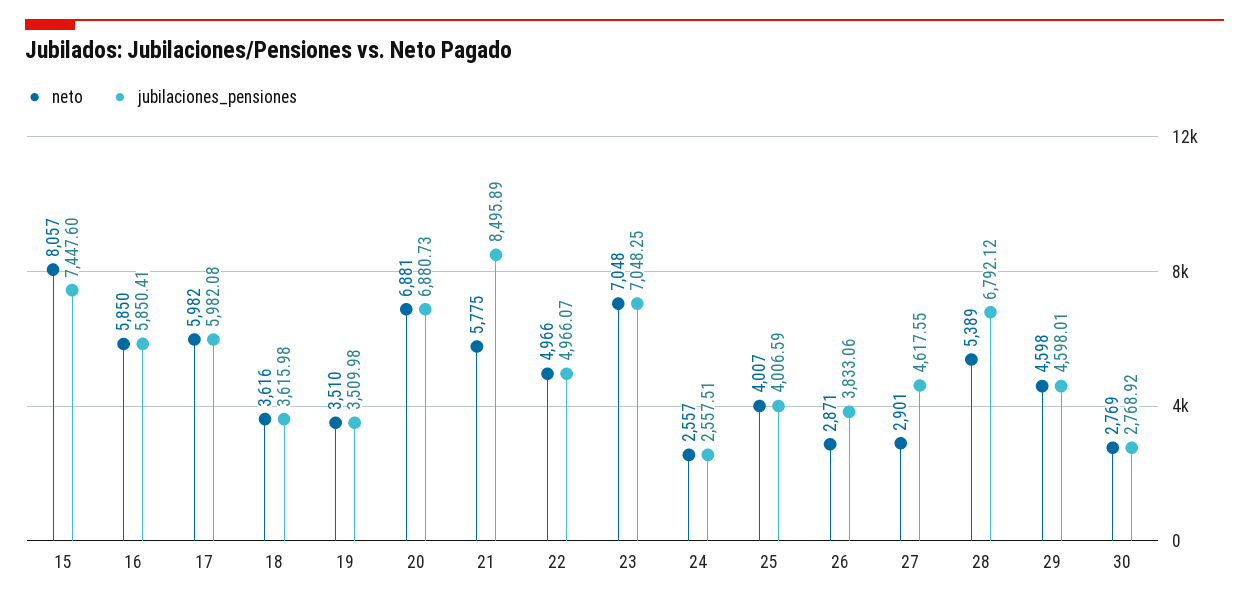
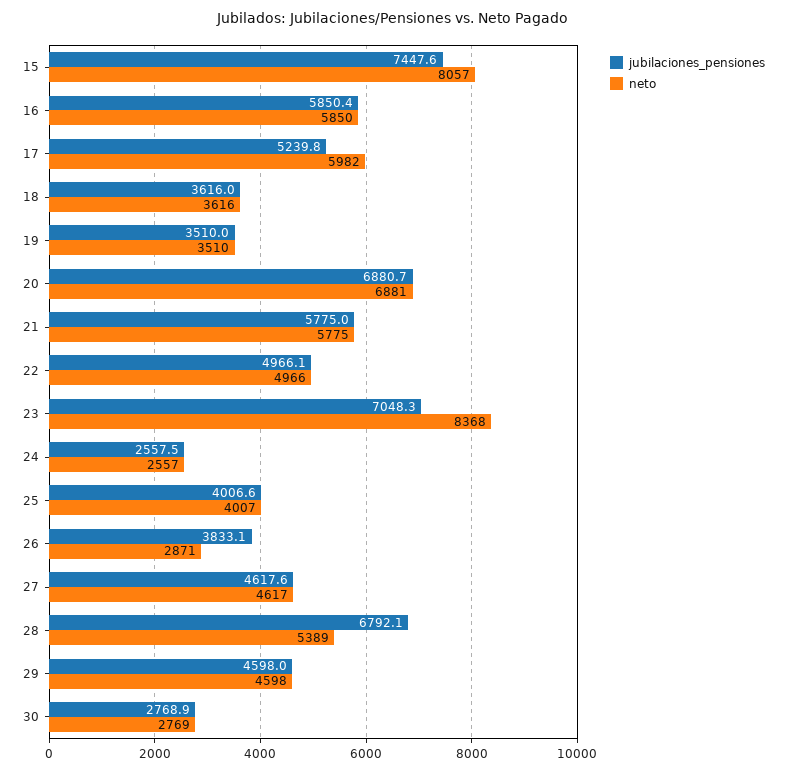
jubilaciones_pensiones, 17: 5982.08 -> 5239.8
jubilaciones_pensiones, 21: 8495.89 -> 5775
neto, 23: 7048 -> 8368
neto, 27: 2901 -> 4617

